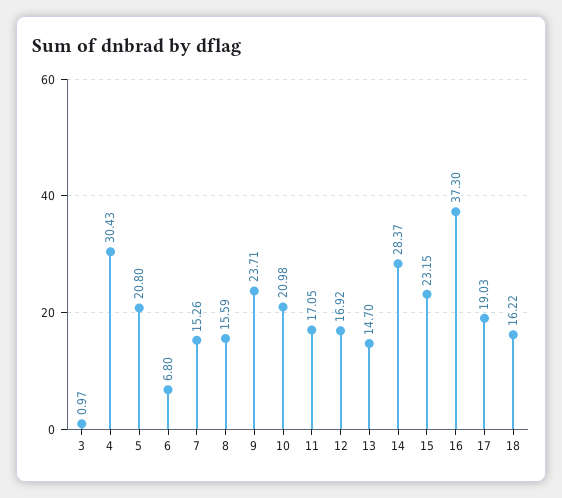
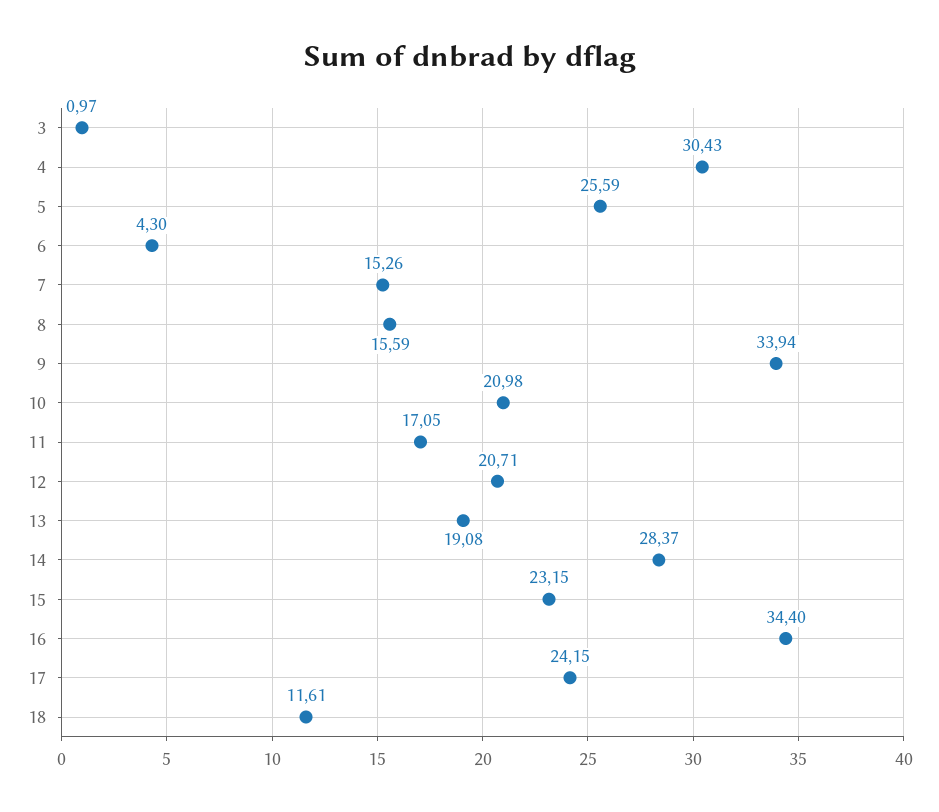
5: 20.8 -> 25.59
6: 6.8 -> 4.3
9: 23.71 -> 33.94
12: 16.92 -> 20.71
13: 14.7 -> 19.08
16: 37.3 -> 34.4
17: 19.03 -> 24.15
18: 16.22 -> 11.61

